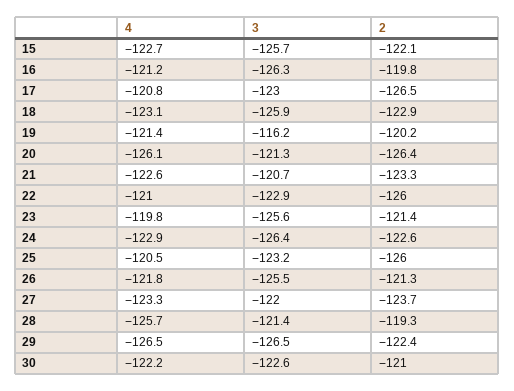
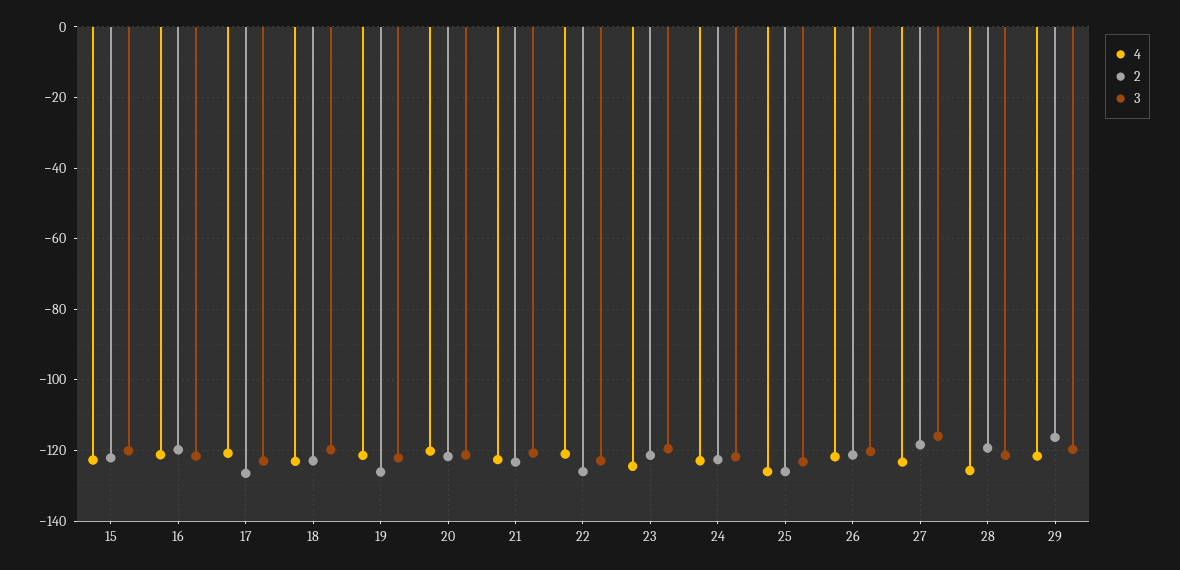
3, 15: -125.7 -> -120
3, 16: -126.3 -> -122
3, 18: -125.9 -> -120
3, 19: -116.2 -> -122
2, 19: -120.2 -> -126
4, 20: -126.1 -> -120
2, 20: -126.4 -> -122
4, 23: -119.8 -> -124
3, 23: -125.6 -> -120
3, 24: -126.4 -> -122
4, 25: -120.5 -> -126
3, 26: -125.5 -> -120
3, 27: -122 -> -116
2, 27: -123.7 -> -118
4, 29: -126.5 -> -122
3, 29: -126.5 -> -120
2, 29: -122.4 -> -116
4, 30: -122.2 -> none
3, 30: -122.6 -> none
2, 30: -121 -> none

